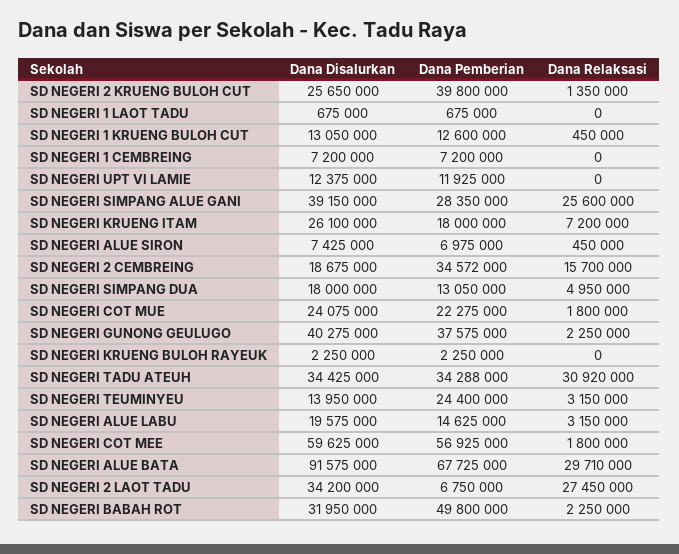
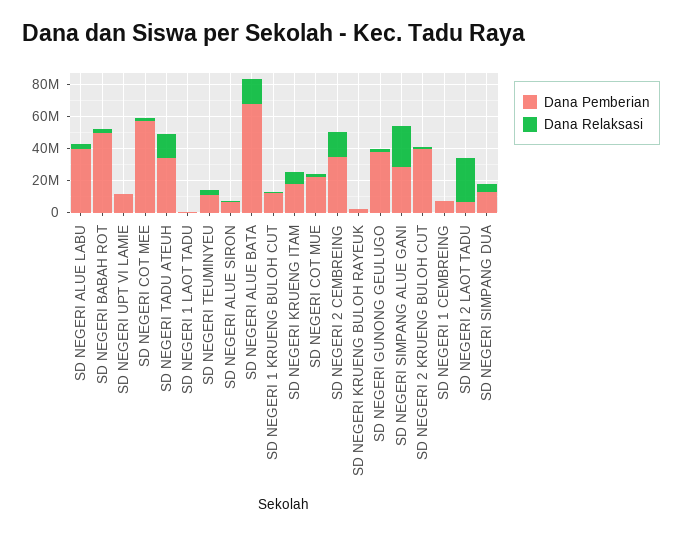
Dana Disalurkan, SD NEGERI 2 KRUENG BULOH CUT: 25650000 -> none
Dana Disalurkan, SD NEGERI 1 LAOT TADU: 675000 -> none
Dana Disalurkan, SD NEGERI 1 KRUENG BULOH CUT: 13050000 -> none
Dana Disalurkan, SD NEGERI 1 CEMBREING: 7200000 -> none
Dana Disalurkan, SD NEGERI UPT VI LAMIE: 12375000 -> none
Dana Disalurkan, SD NEGERI SIMPANG ALUE GANI: 39150000 -> none
Dana Disalurkan, SD NEGERI KRUENG ITAM: 26100000 -> none
Dana Disalurkan, SD NEGERI ALUE SIRON: 7425000 -> none
Dana Disalurkan, SD NEGERI 2 CEMBREING: 18675000 -> none
Dana Disalurkan, SD NEGERI SIMPANG DUA: 18000000 -> none
Dana Disalurkan, SD NEGERI COT MUE: 24075000 -> none
Dana Disalurkan, SD NEGERI GUNONG GEULUGO: 40275000 -> none
Dana Disalurkan, SD NEGERI KRUENG BULOH RAYEUK: 2250000 -> none
Dana Disalurkan, SD NEGERI TADU ATEUH: 34425000 -> none
Dana Relaksasi, SD NEGERI TADU ATEUH: 30920000 -> 15000000
Dana Disalurkan, SD NEGERI TEUMINYEU: 13950000 -> none
Dana Pemberian, SD NEGERI TEUMINYEU: 24400000 -> 10000000
Dana Disalurkan, SD NEGERI ALUE LABU: 19575000 -> none
Dana Pemberian, SD NEGERI ALUE LABU: 14625000 -> 40000000
Dana Disalurkan, SD NEGERI COT MEE: 59625000 -> none
Dana Disalurkan, SD NEGERI ALUE BATA: 91575000 -> none
Dana Relaksasi, SD NEGERI ALUE BATA: 29710000 -> 15000000
Dana Disalurkan, SD NEGERI 2 LAOT TADU: 34200000 -> none
Dana Disalurkan, SD NEGERI BABAH ROT: 31950000 -> none

